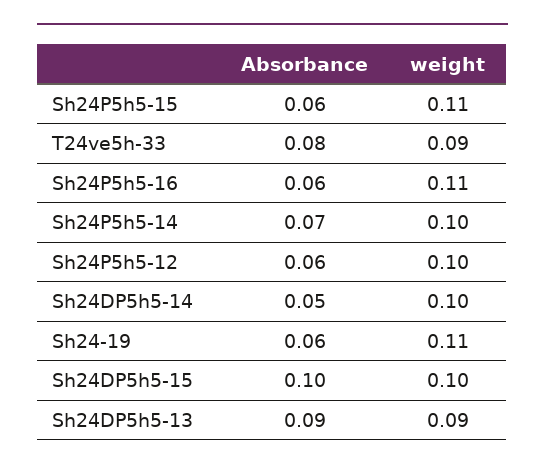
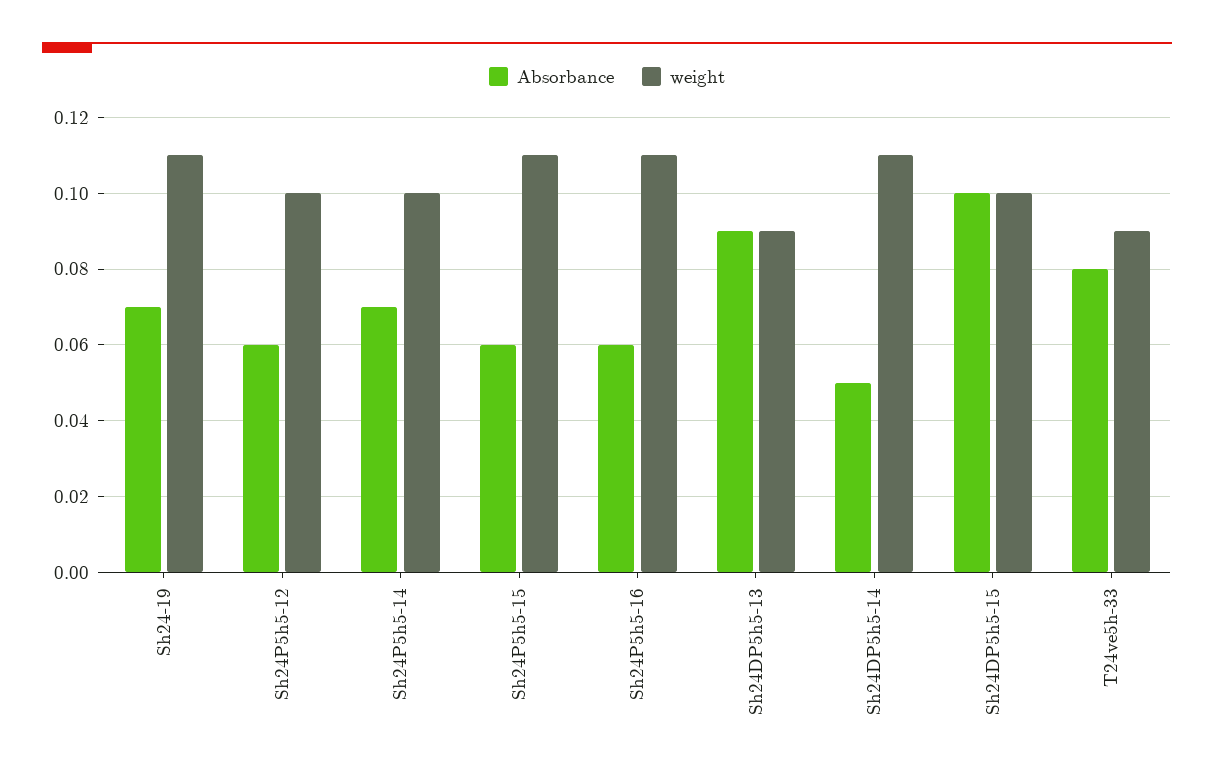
weight, Sh24DP5h5-14: 0.1 -> 0.11
Absorbance, Sh24-19: 0.06 -> 0.07

